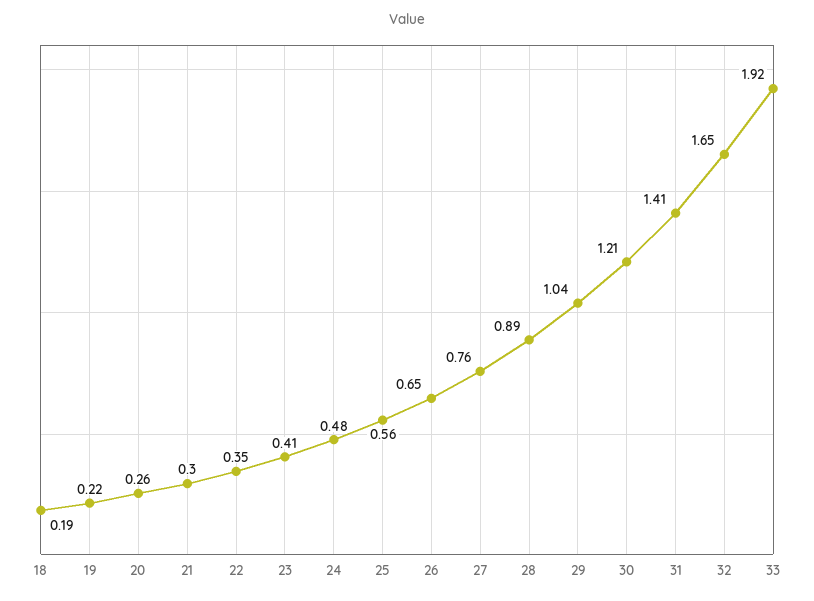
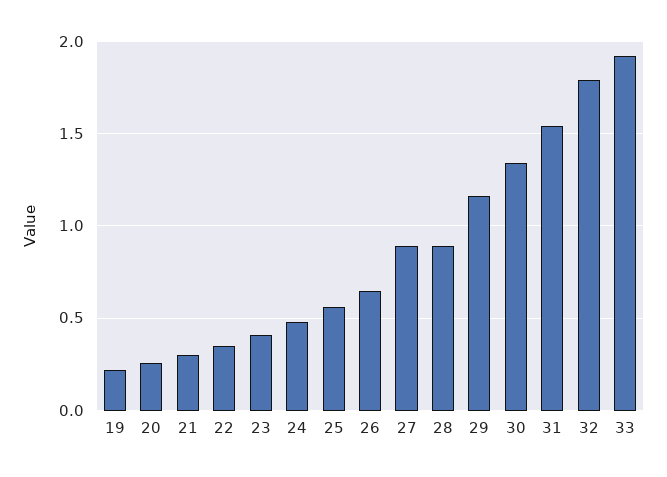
18: 0.19 -> none
27: 0.76 -> 0.9
29: 1.04 -> 1.15
30: 1.21 -> 1.35
31: 1.41 -> 1.55
32: 1.65 -> 1.8

